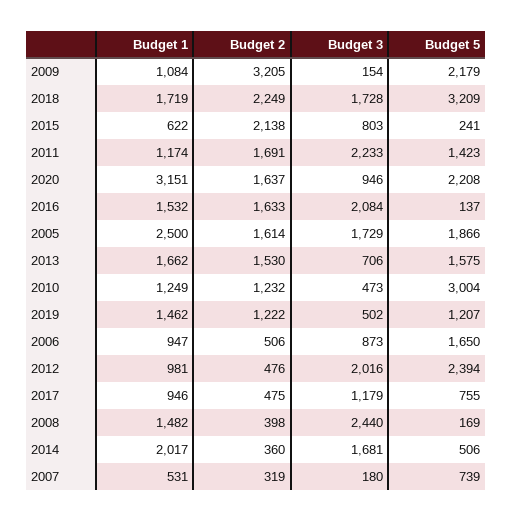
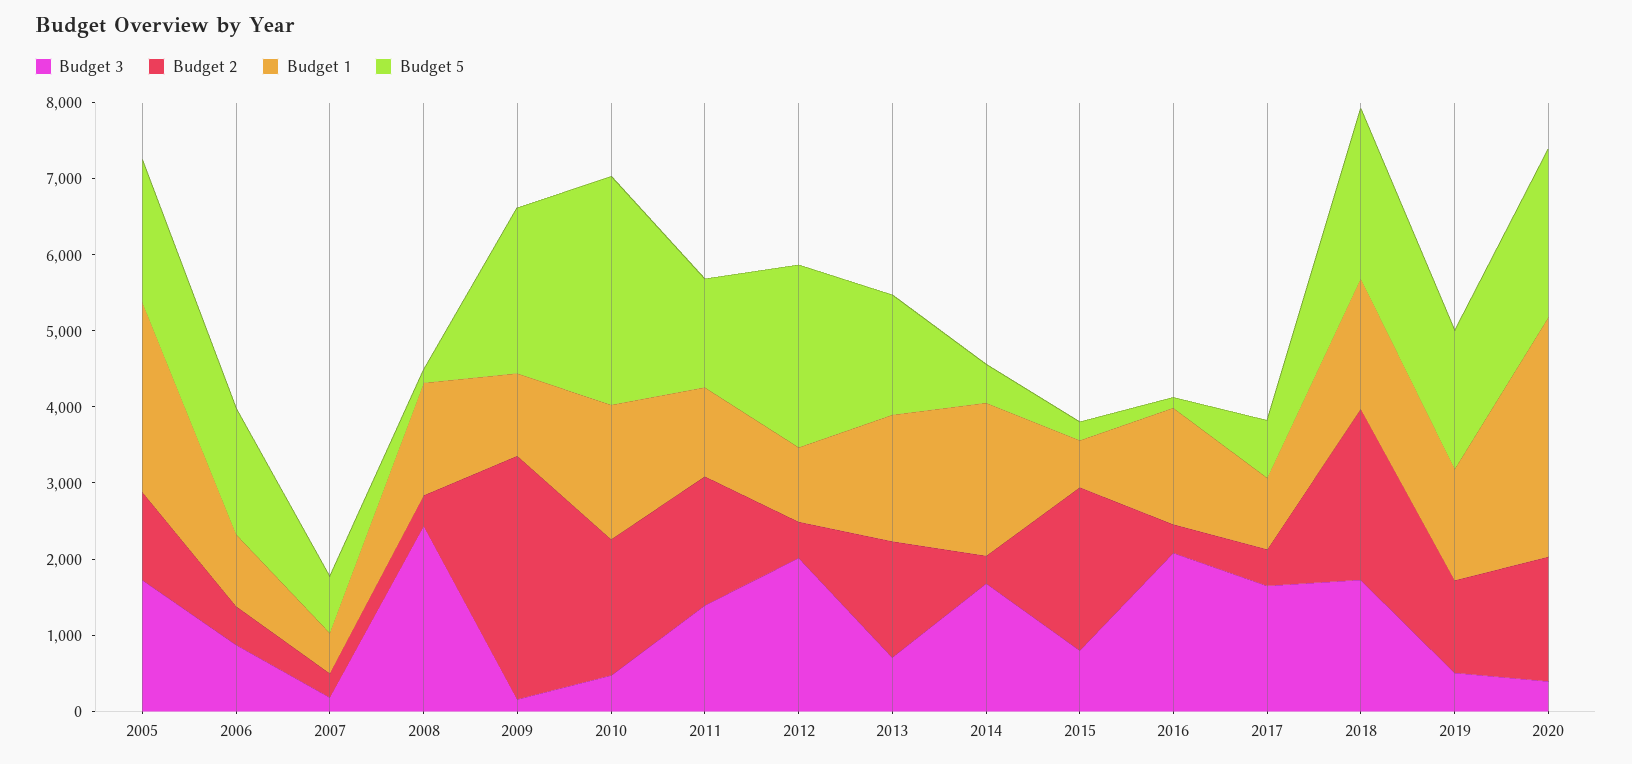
Budget 5, 2018: 3209 -> 2200
Budget 3, 2011: 2233 -> 1400
Budget 3, 2020: 946 -> 400
Budget 2, 2016: 1633 -> 400
Budget 2, 2005: 1614 -> 1200
Budget 1, 2010: 1249 -> 1800
Budget 2, 2010: 1232 -> 1800
Budget 5, 2019: 1207 -> 1800
Budget 3, 2017: 1179 -> 1600

